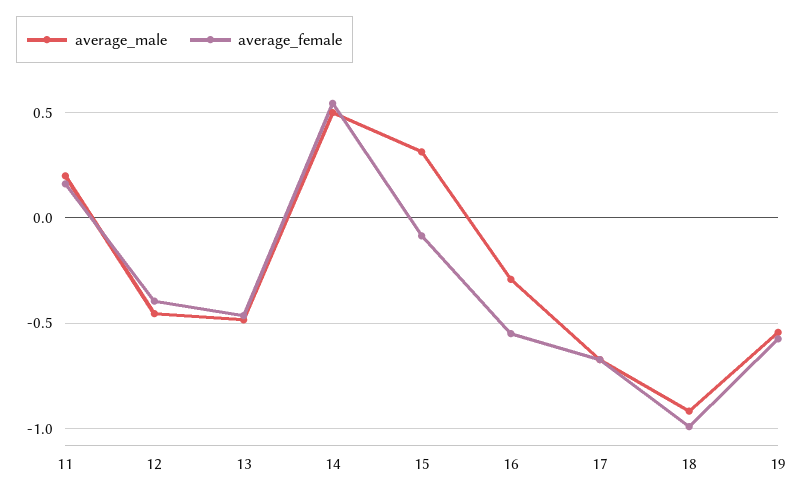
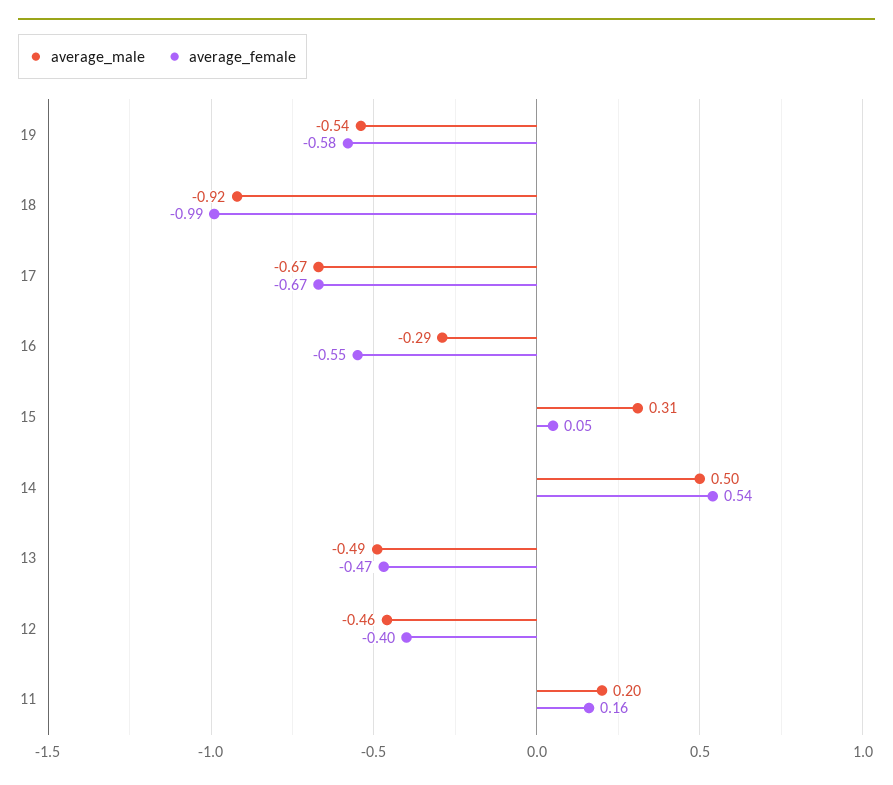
average_female, 15: -0.1 -> 0.05

